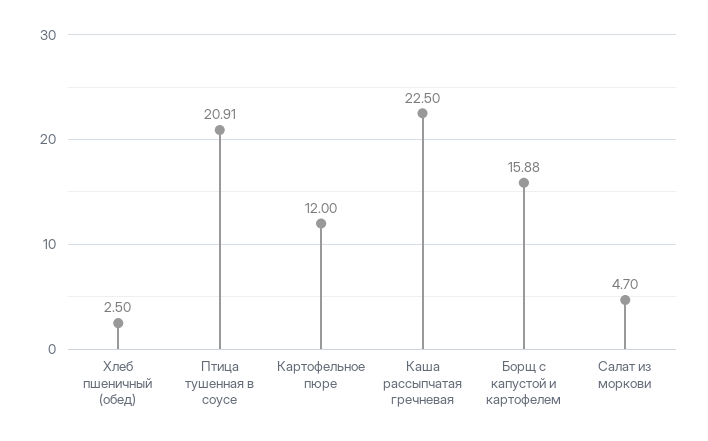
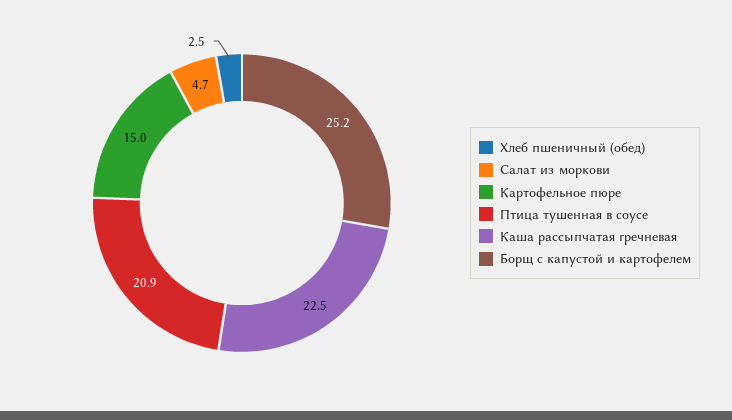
Картофельное пюре: 12 -> 15
Борщ с капустой и картофелем: 15.88 -> 25.2

